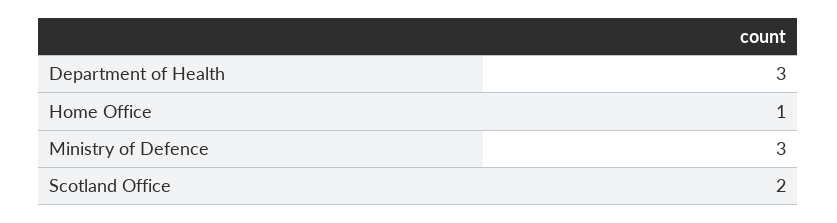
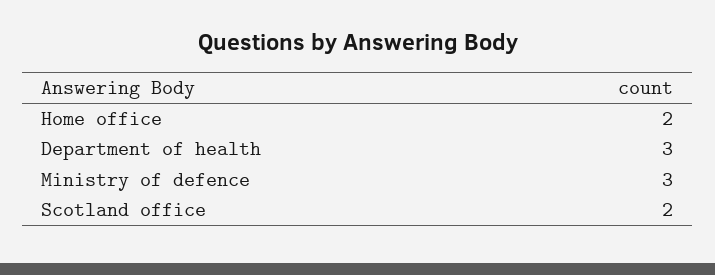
Home Office: 1 -> 2

